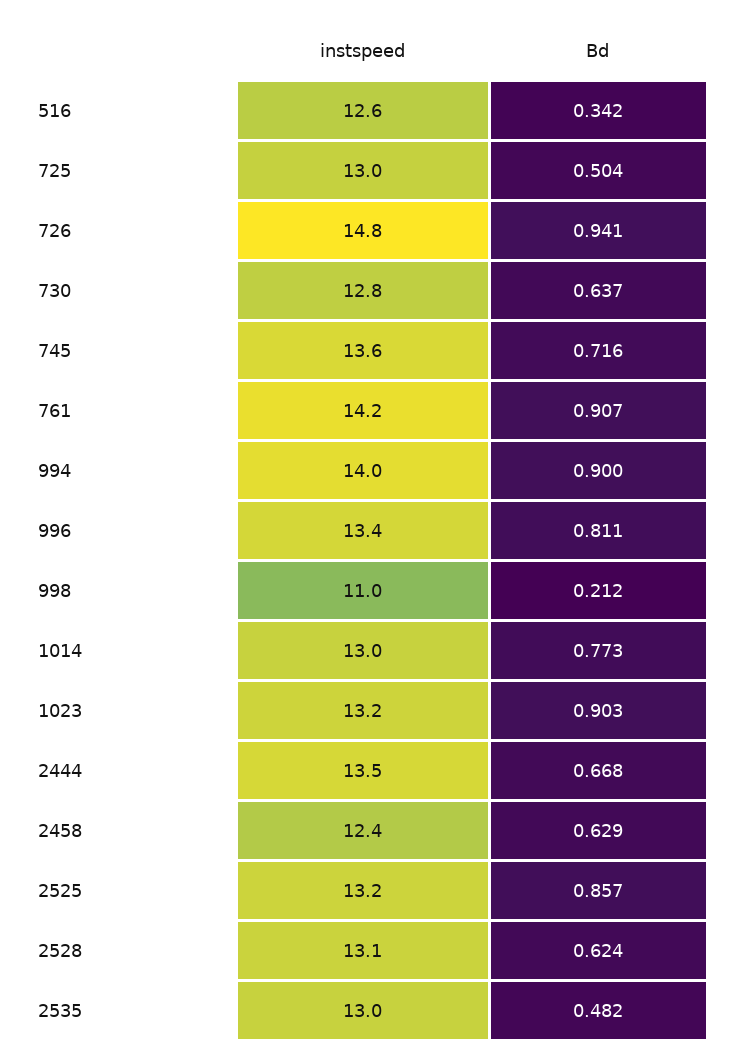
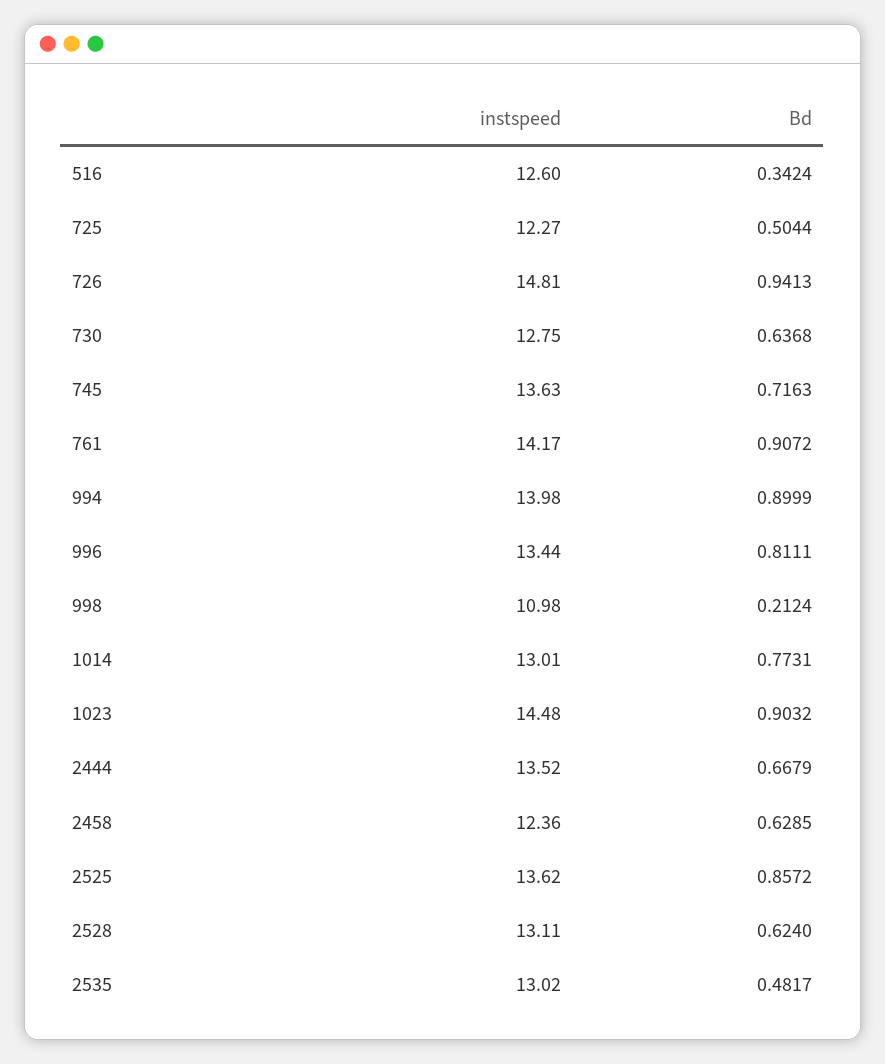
instspeed, 725: 13 -> 12.27
instspeed, 1023: 13.2 -> 14.48
instspeed, 2525: 13.2 -> 13.62

